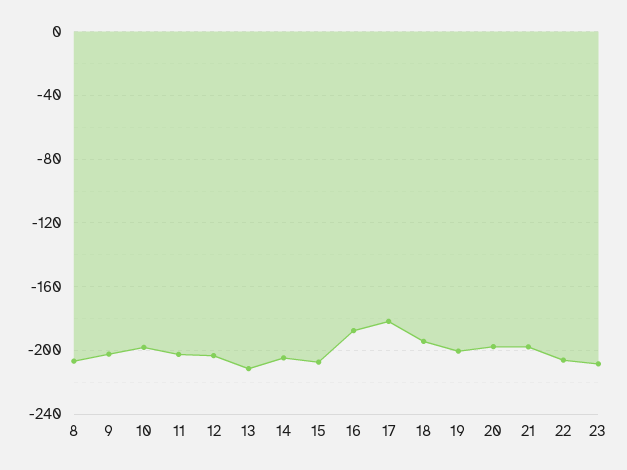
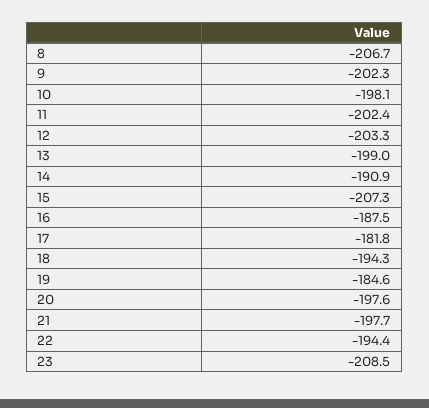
13: -210 -> -199
14: -205 -> -190.9
19: -200 -> -184.6
22: -205 -> -194.4

